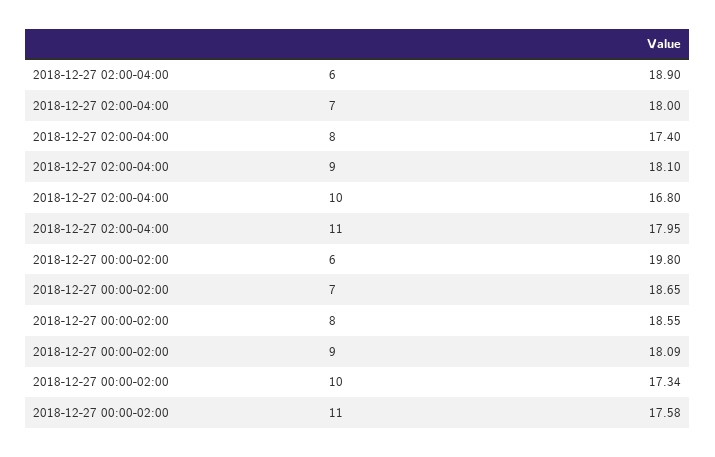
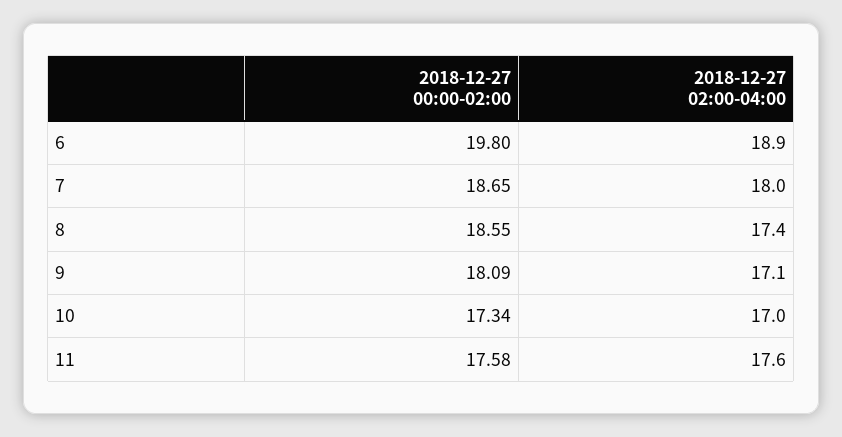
2018-12-27 02:00-04:00, 9: 18.1 -> 17.1
2018-12-27 02:00-04:00, 10: 16.8 -> 17
2018-12-27 02:00-04:00, 11: 17.95 -> 17.6

